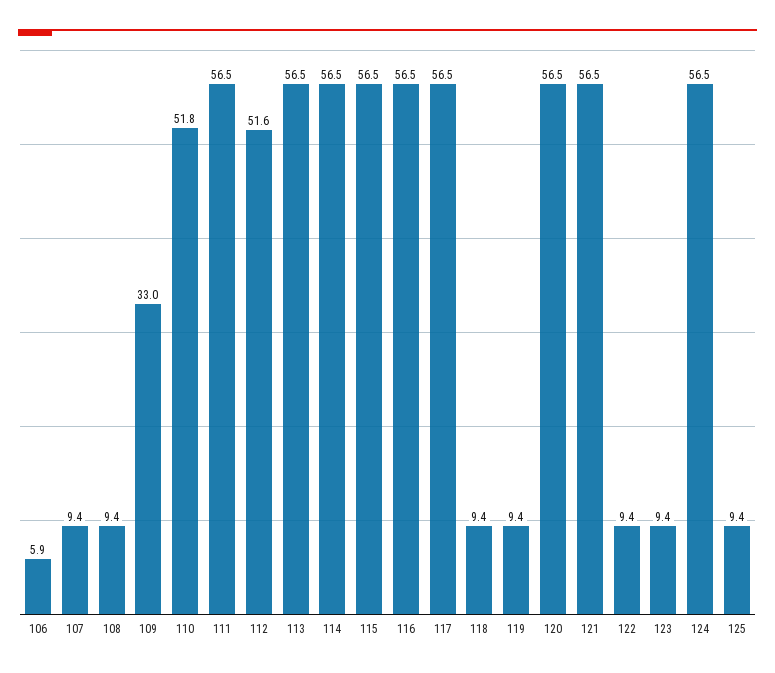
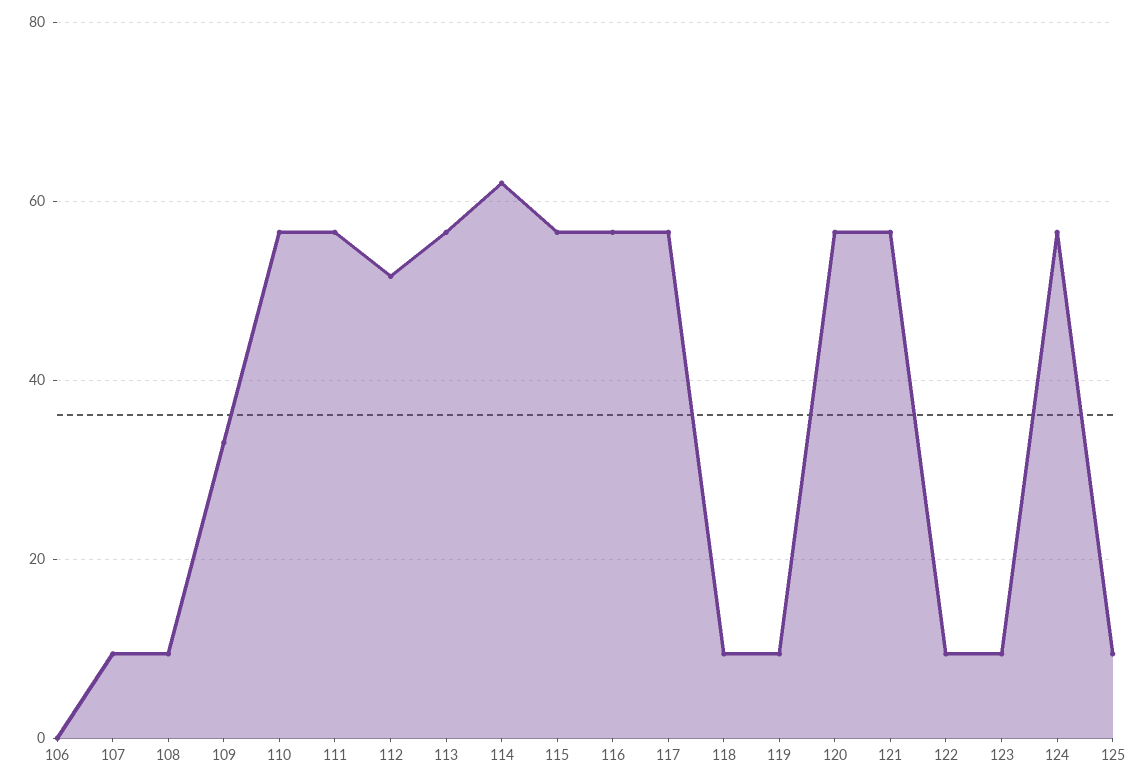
106: 5.9 -> 0
110: 51.8 -> 56
114: 56.5 -> 62

